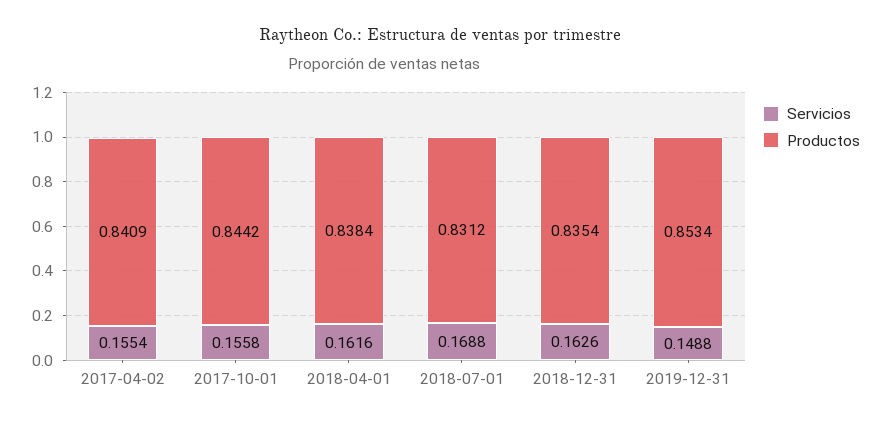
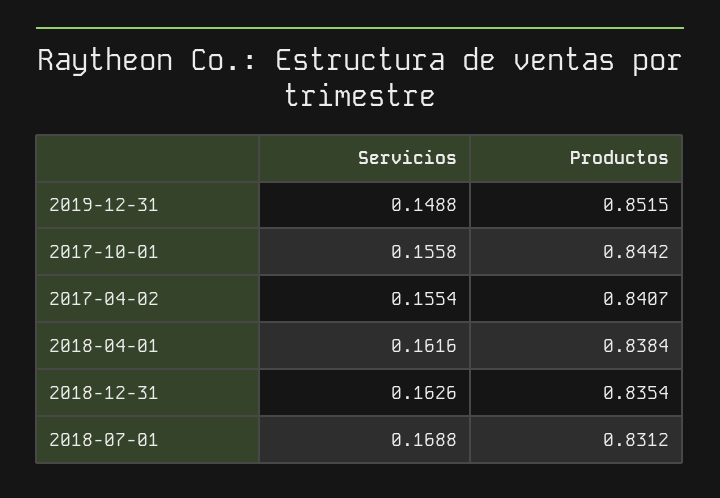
Productos, 2017-04-02: 0.8409 -> 0.8407
Productos, 2019-12-31: 0.8534 -> 0.8515

